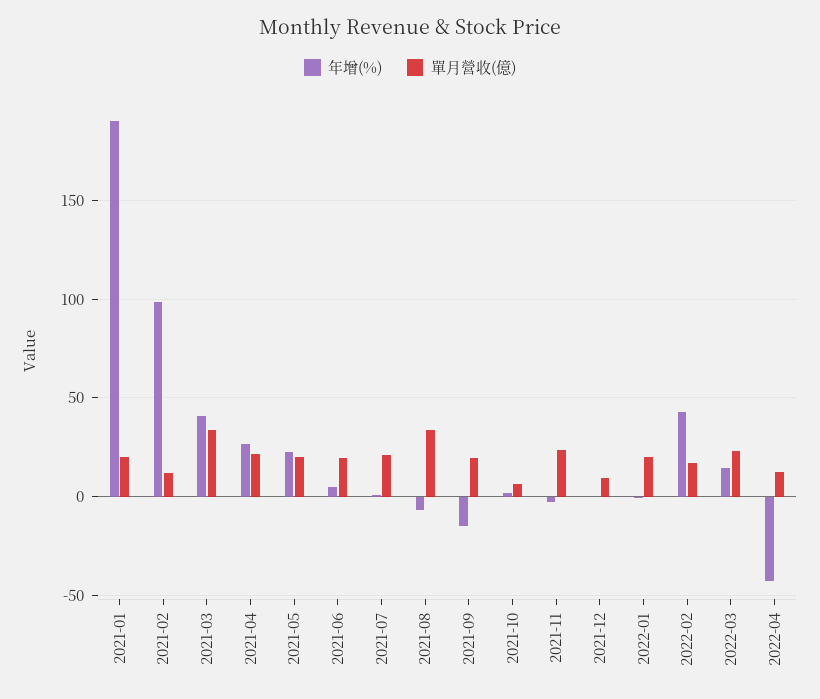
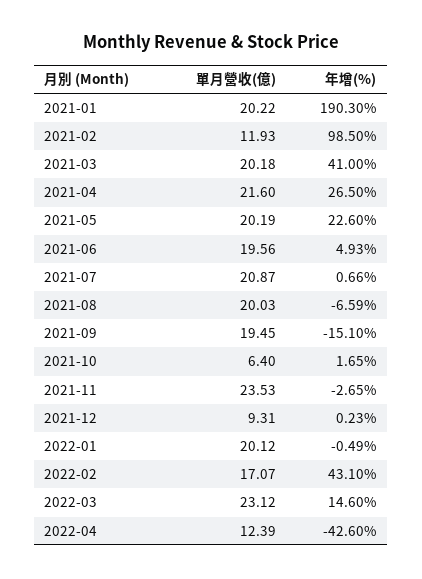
單月營收(億), 2021-03: 35 -> 20.18
單月營收(億), 2021-08: 35 -> 20.03

